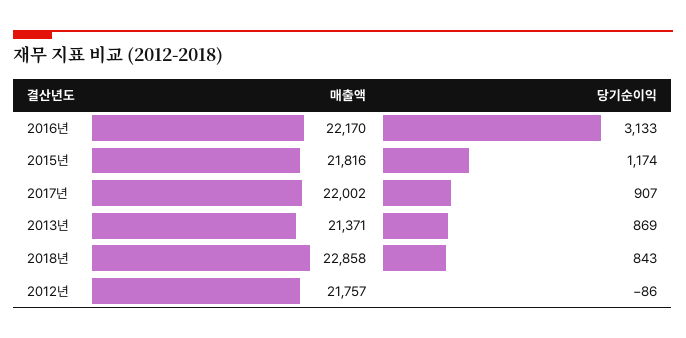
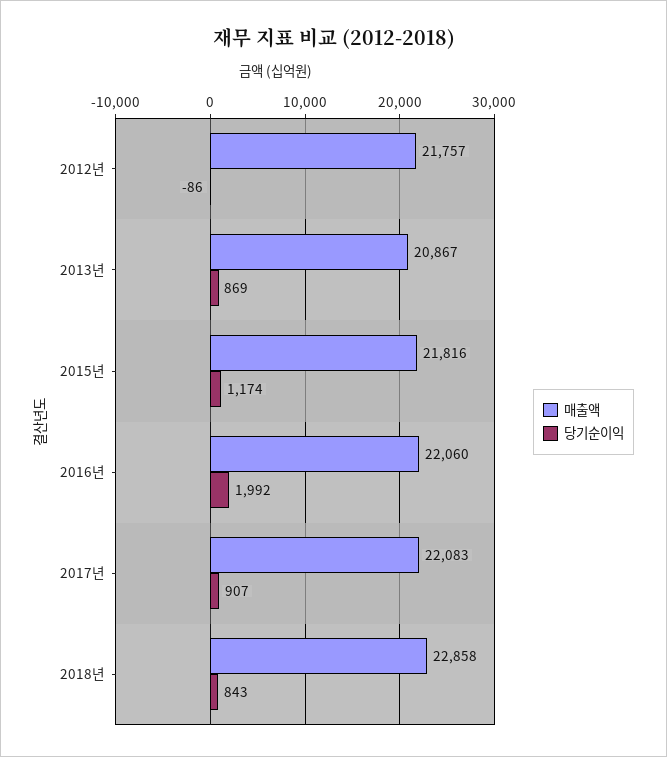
매출액, 2016년: 22170 -> 22060
당기순이익, 2016년: 3133 -> 1992
매출액, 2017년: 22002 -> 22083
매출액, 2013년: 21371 -> 20867

